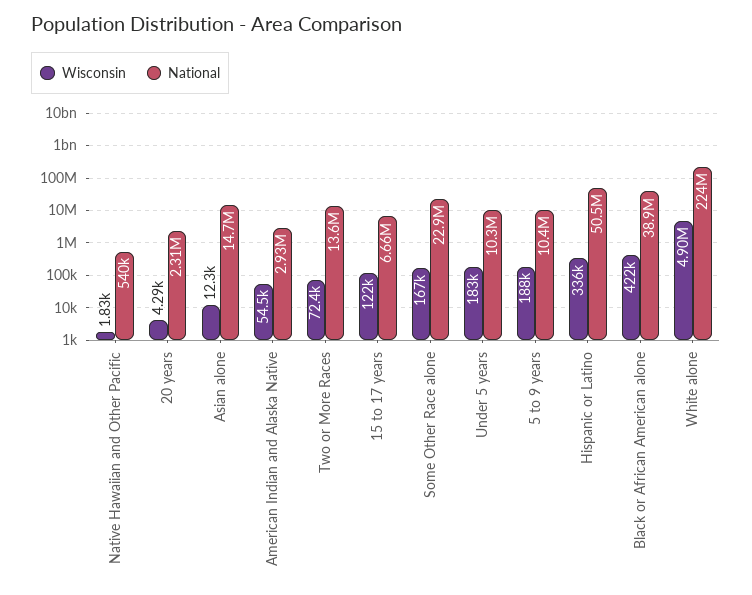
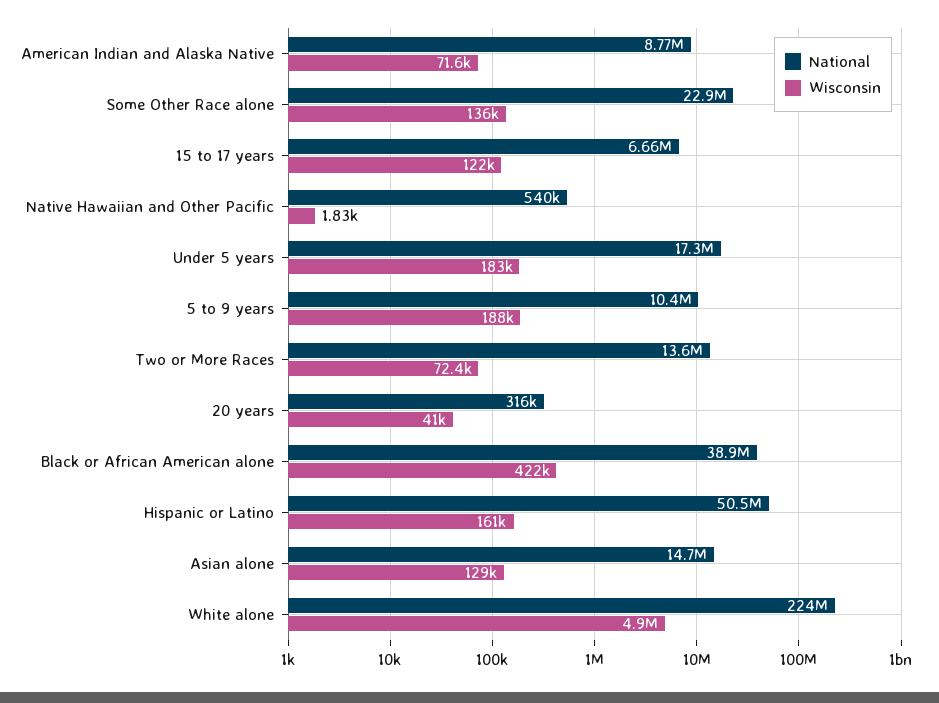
Wisconsin, 20 years: 4290 -> 41000
National, 20 years: 2310000 -> 316000
Wisconsin, Asian alone: 12300 -> 129000
Wisconsin, American Indian and Alaska Native: 54500 -> 71600
National, American Indian and Alaska Native: 2930000 -> 8770000
Wisconsin, Some Other Race alone: 167000 -> 136000
National, Under 5 years: 10300000 -> 17300000
Wisconsin, Hispanic or Latino: 336000 -> 161000

